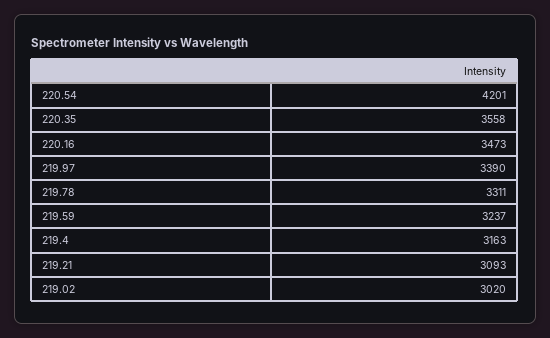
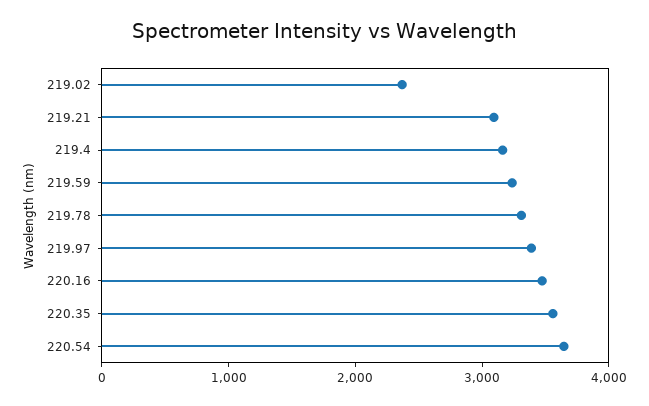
220.54: 4201 -> 3600
219.02: 3020 -> 2400

